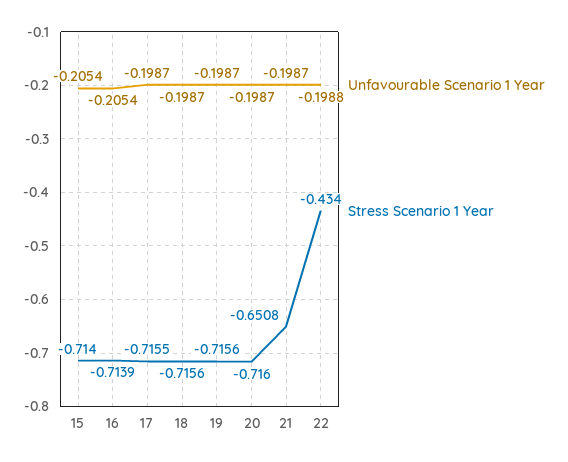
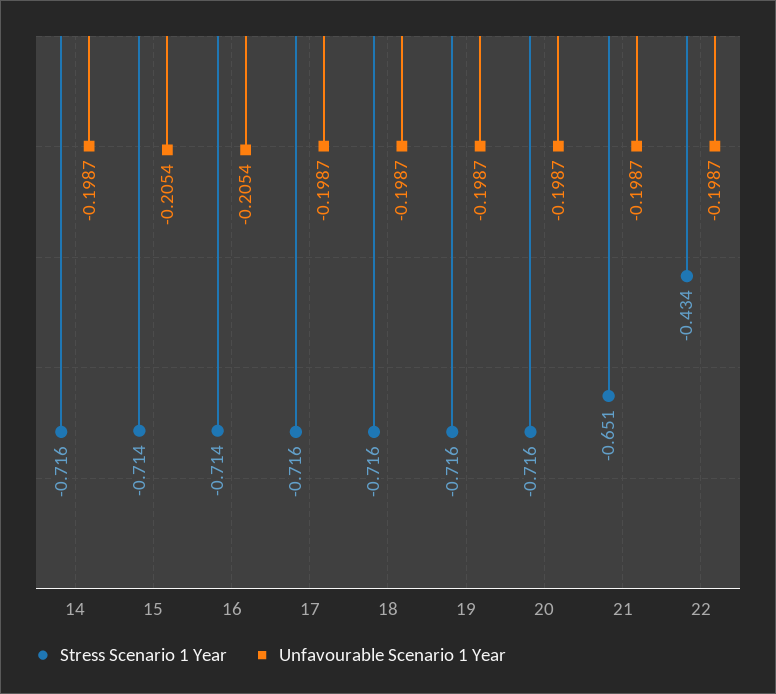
Unfavourable Scenario 1 Year, 22: -0.1988 -> -0.1987
Stress Scenario 1 Year, 14: none -> -0.716
Unfavourable Scenario 1 Year, 14: none -> -0.1987

